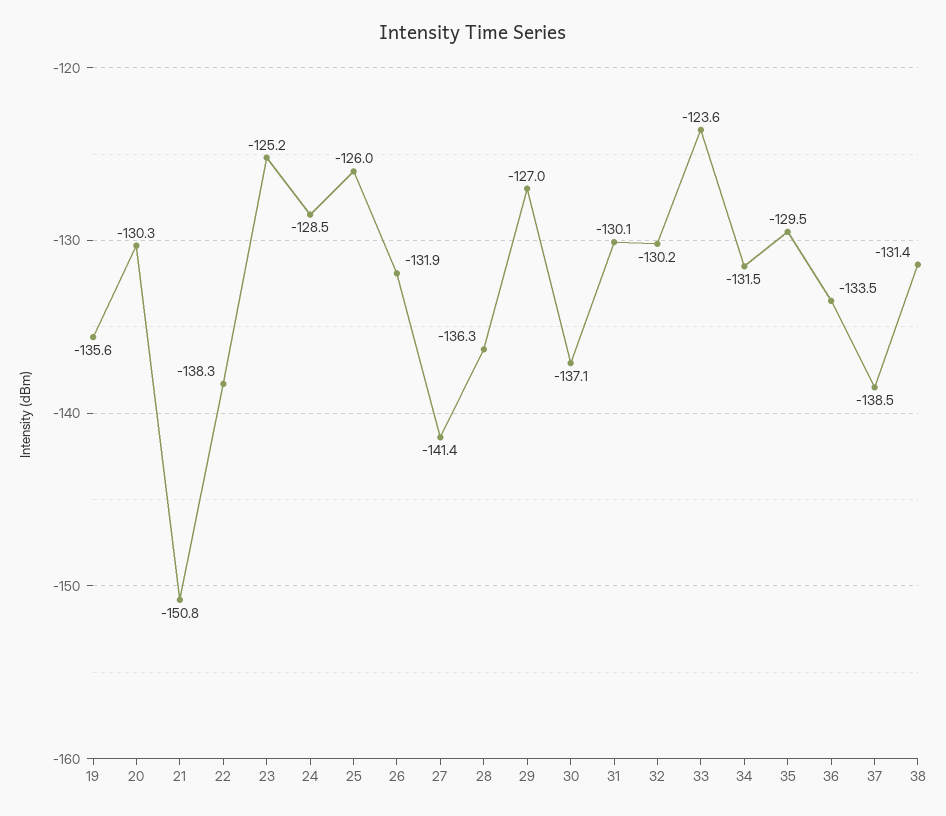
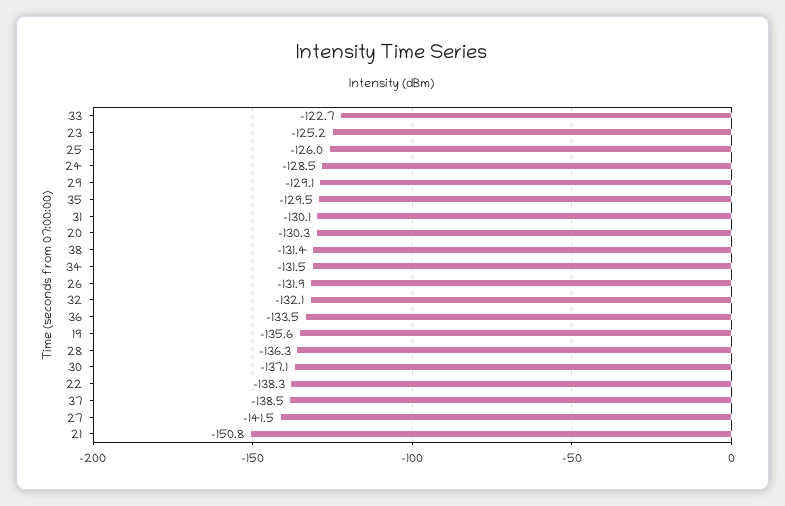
27: -141.4 -> -141.5
29: -127 -> -129.1
32: -130.2 -> -132.1
33: -123.6 -> -122.7

